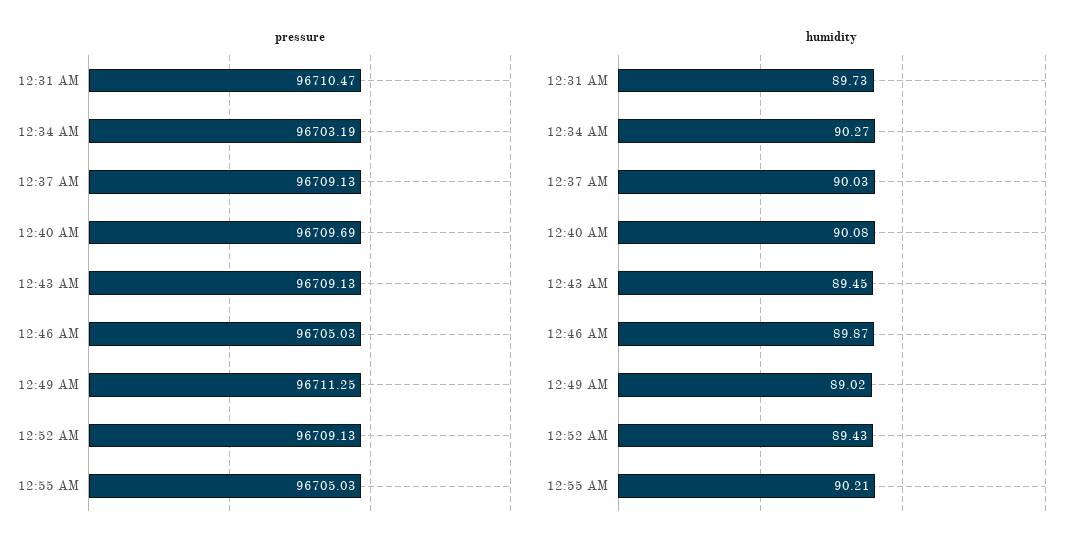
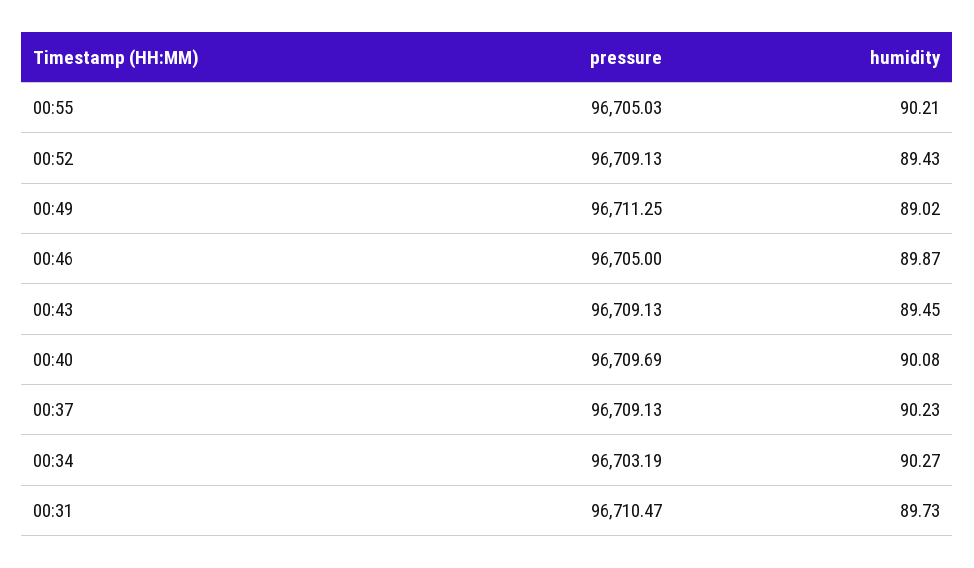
pressure, 12:46 AM: 96705.03 -> 96705
humidity, 12:37 AM: 90.03 -> 90.23

